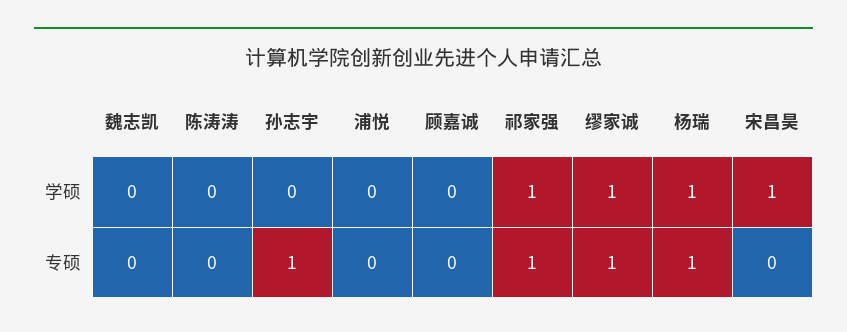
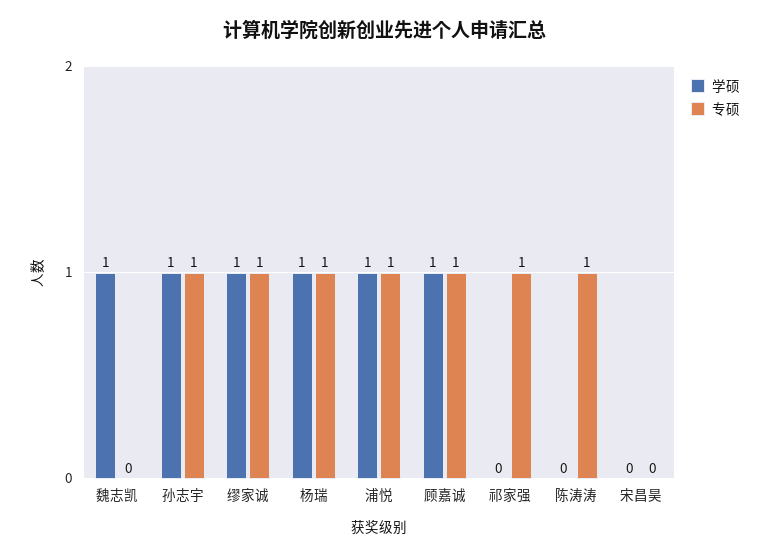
学硕, 魏志凯: 0 -> 1
学硕, 孙志宇: 0 -> 1
学硕, 浦悦: 0 -> 1
学硕, 顾嘉诚: 0 -> 1
学硕, 祁家强: 1 -> 0
学硕, 宋昌昊: 1 -> 0
专硕, 陈涛涛: 0 -> 1
专硕, 浦悦: 0 -> 1
专硕, 顾嘉诚: 0 -> 1

